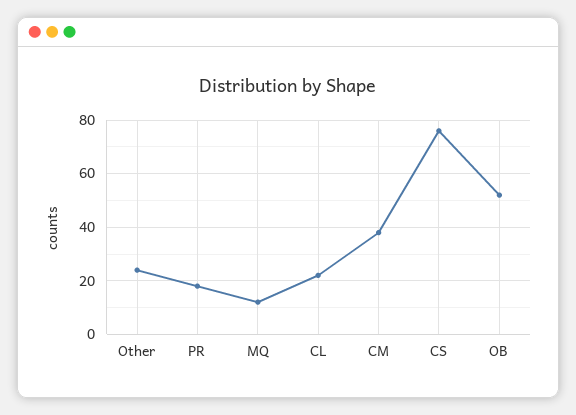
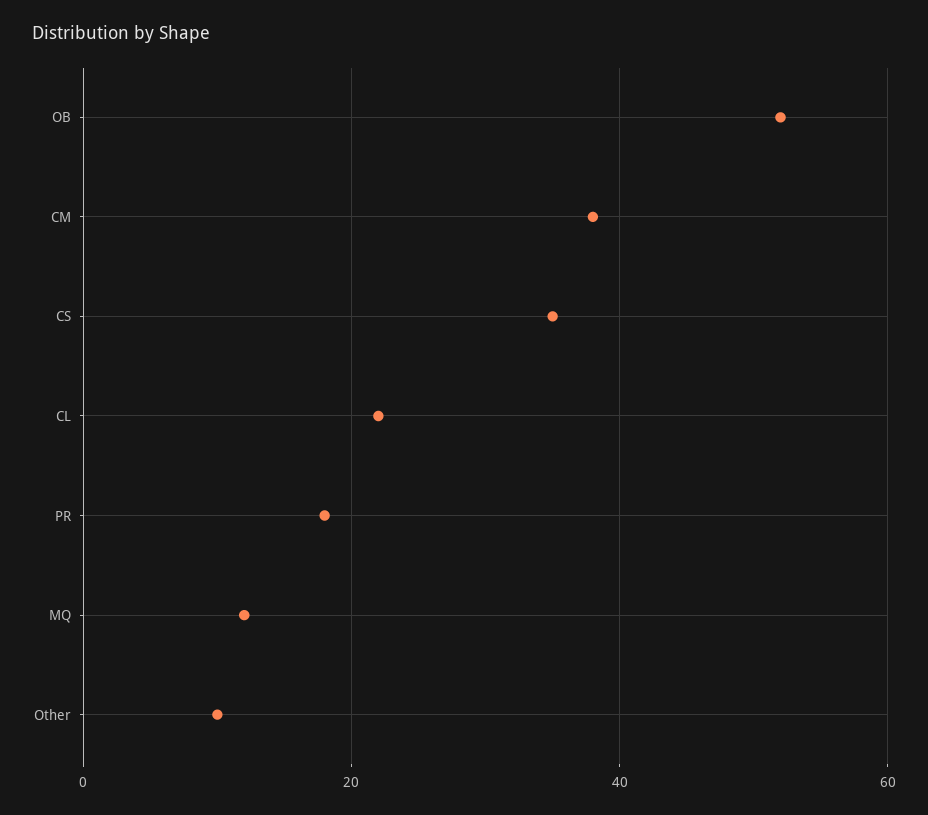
Other: 25 -> 10
CS: 75 -> 35

